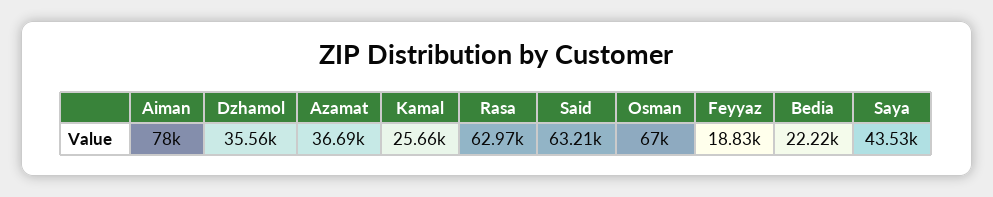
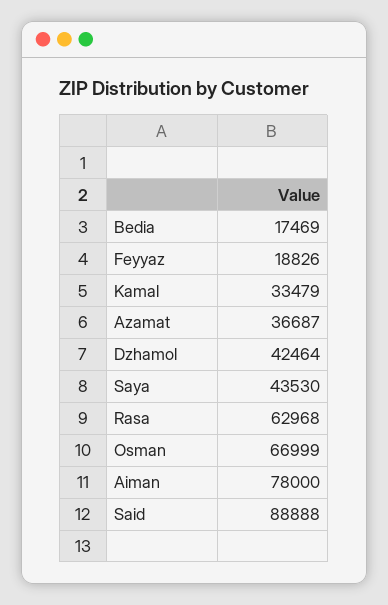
Dzhamol: 35560 -> 42464
Kamal: 25660 -> 33479
Said: 63210 -> 88888
Bedia: 22220 -> 17469

